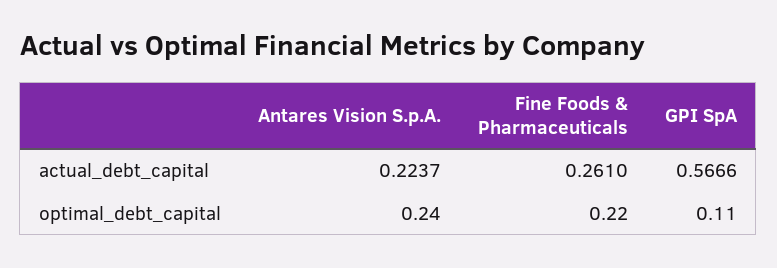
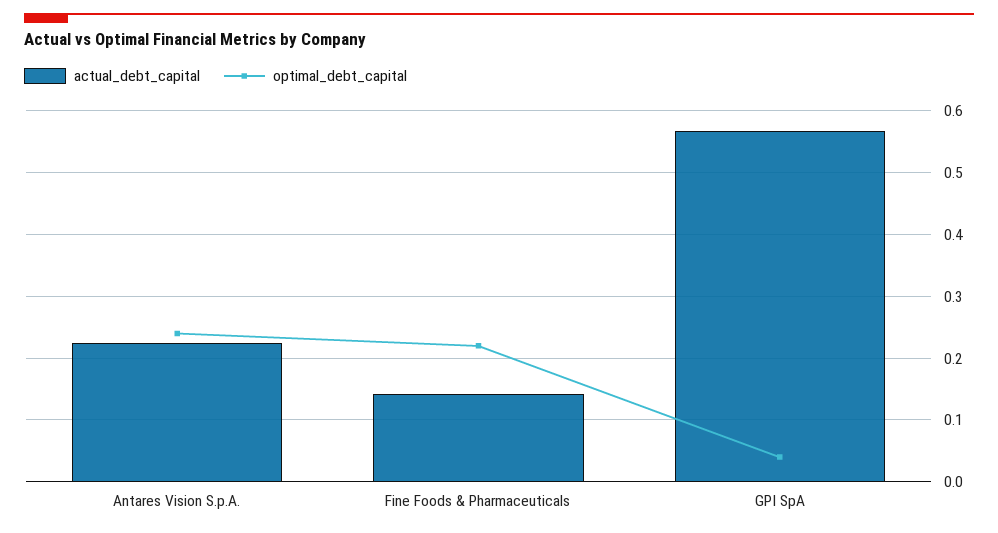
actual_debt_capital, Fine Foods & Pharmaceuticals: 0.261 -> 0.14
optimal_debt_capital, GPI SpA: 0.11 -> 0.04

